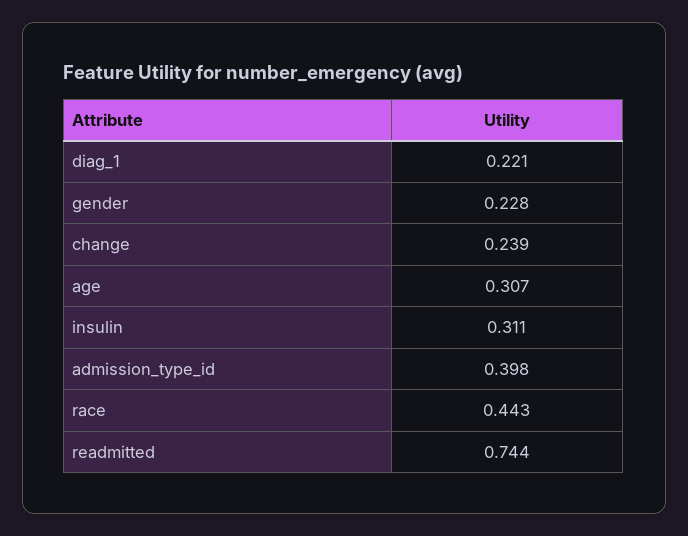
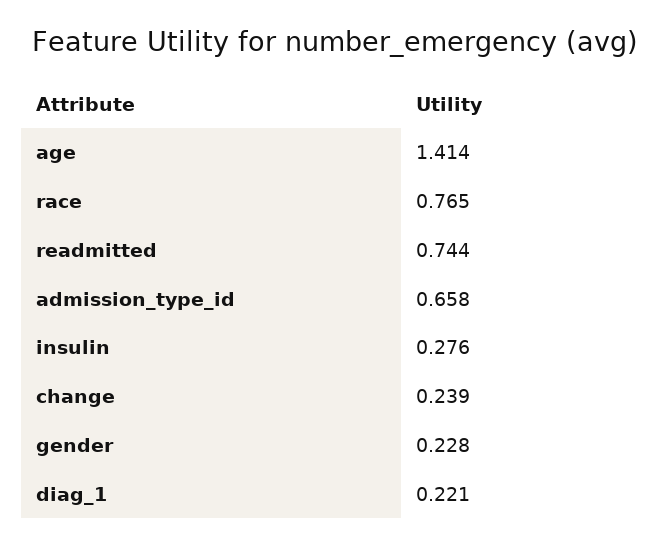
age: 0.307 -> 1.414
insulin: 0.311 -> 0.276
admission_type_id: 0.398 -> 0.658
race: 0.443 -> 0.765

